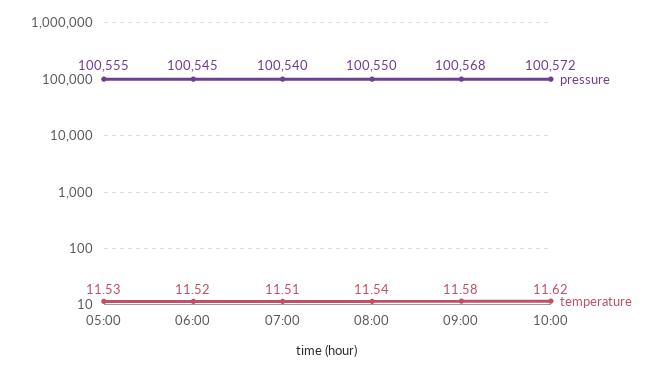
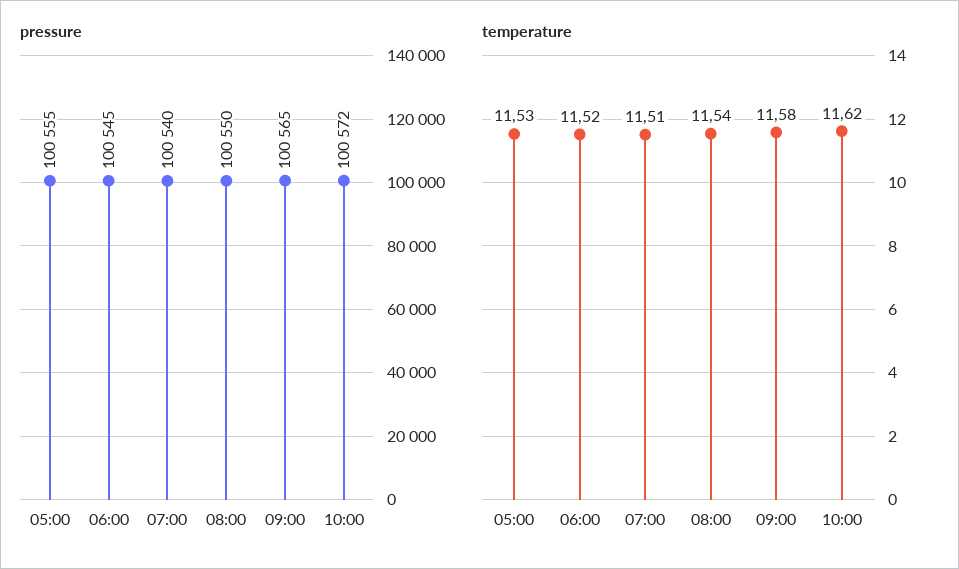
pressure, 09:00: 100568 -> 100565

